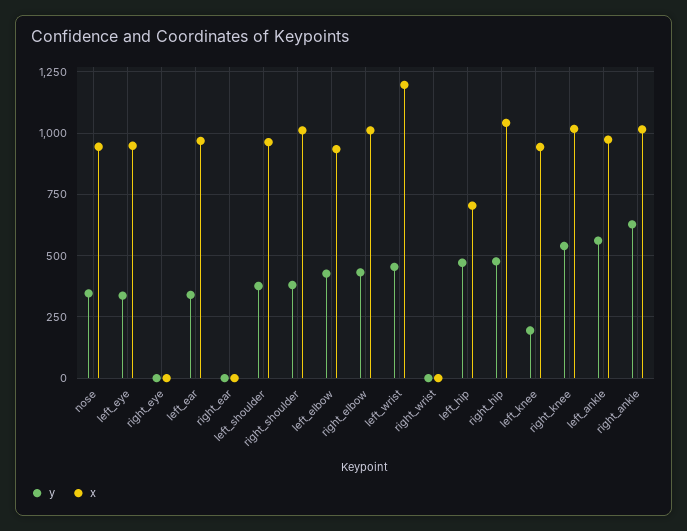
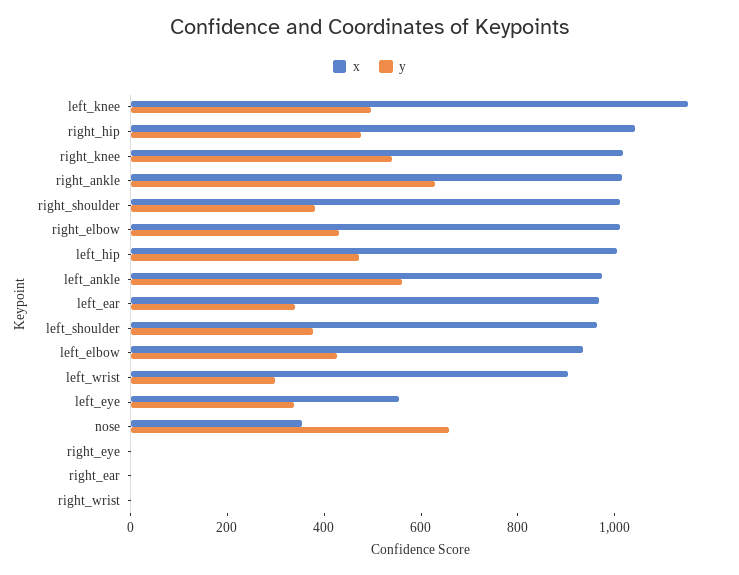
y, nose: 350 -> 650
x, nose: 950 -> 350
x, left_eye: 950 -> 550
y, left_wrist: 450 -> 300
x, left_wrist: 1200 -> 900
x, left_hip: 700 -> 1000
y, left_knee: 200 -> 500
x, left_knee: 950 -> 1150

